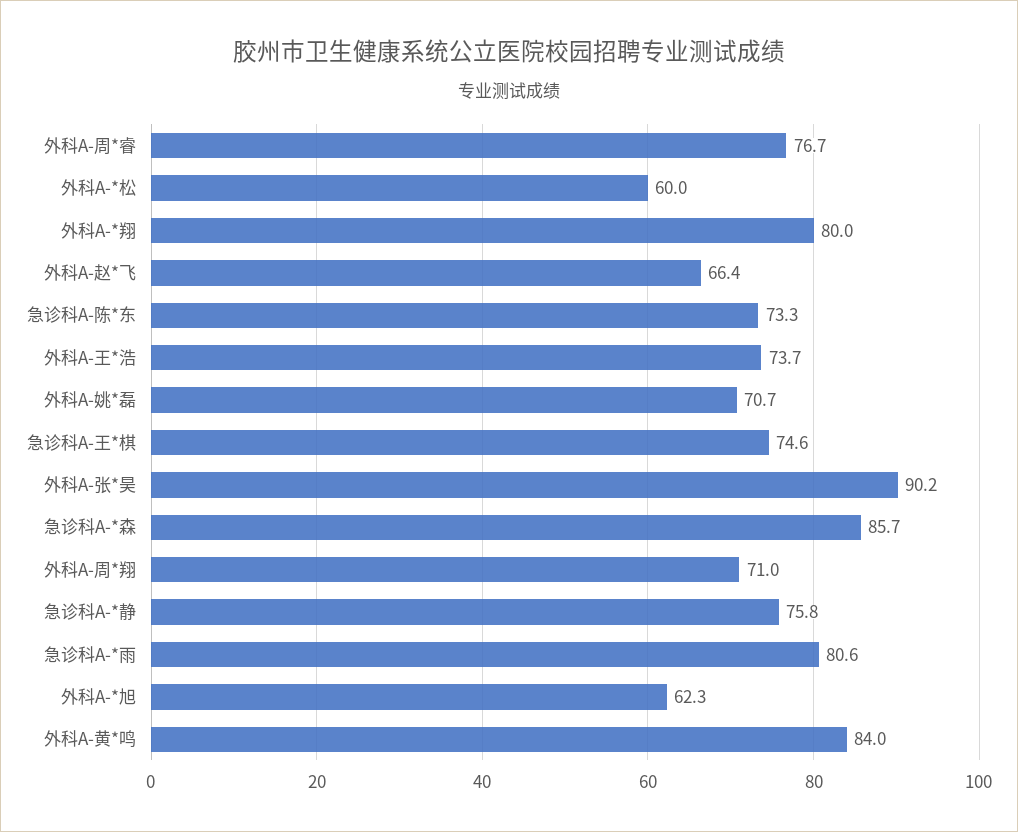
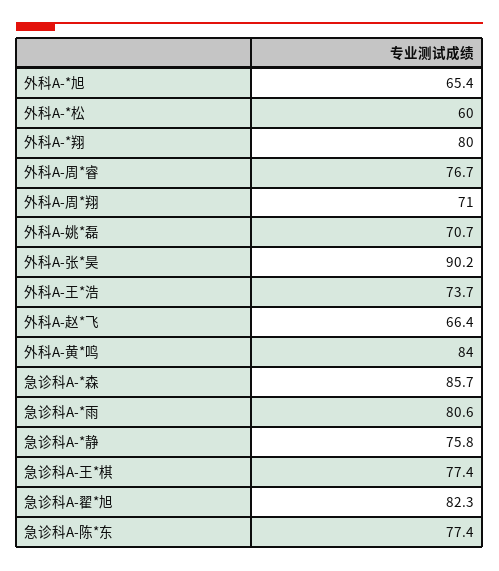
急诊科A-陈*东: 73.3 -> 77.4
急诊科A-王*棋: 74.6 -> 77.4
外科A-*旭: 62.3 -> 65.4
急诊科A-翟*旭: none -> 82.3

